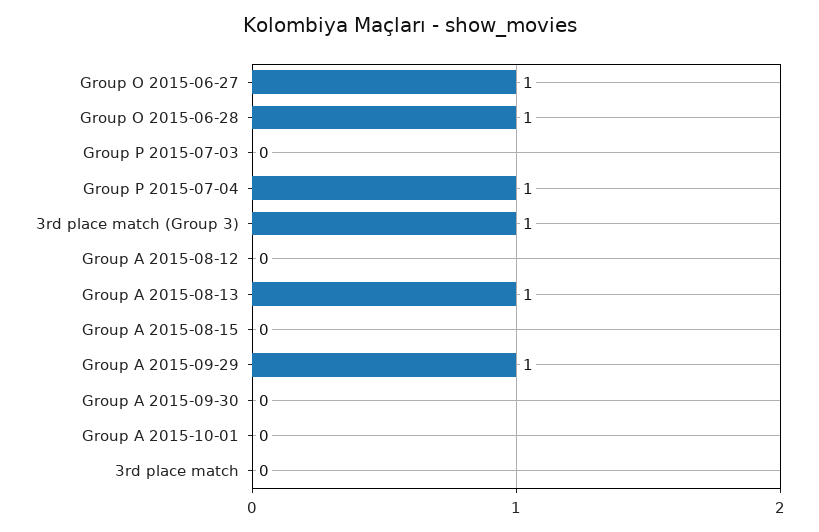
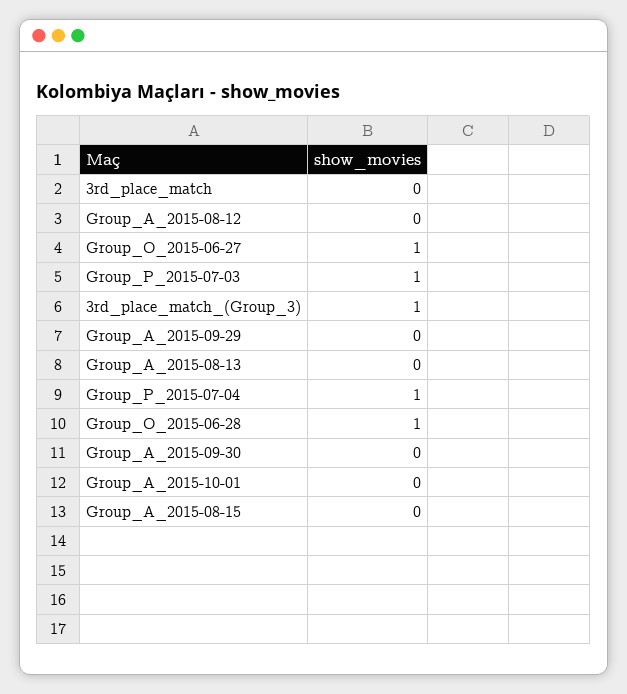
Group P 2015-07-03: 0 -> 1
Group A 2015-08-13: 1 -> 0
Group A 2015-09-29: 1 -> 0

